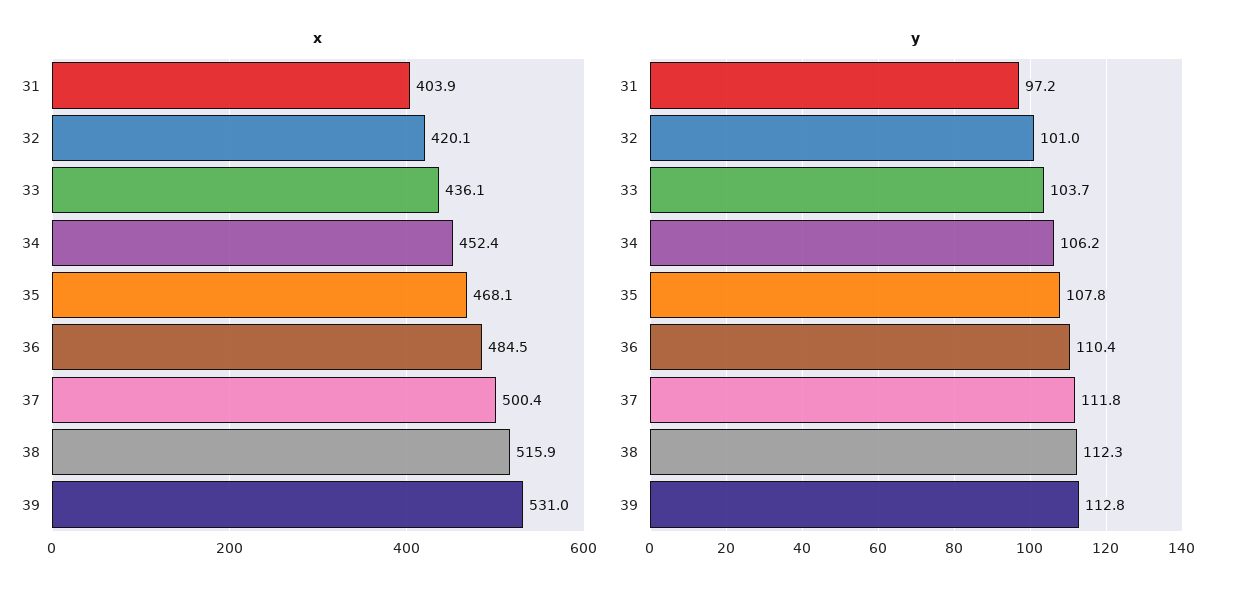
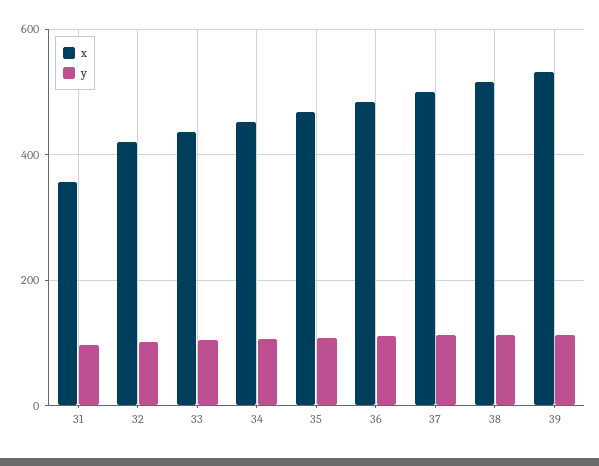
x, 31: 403.9 -> 360

